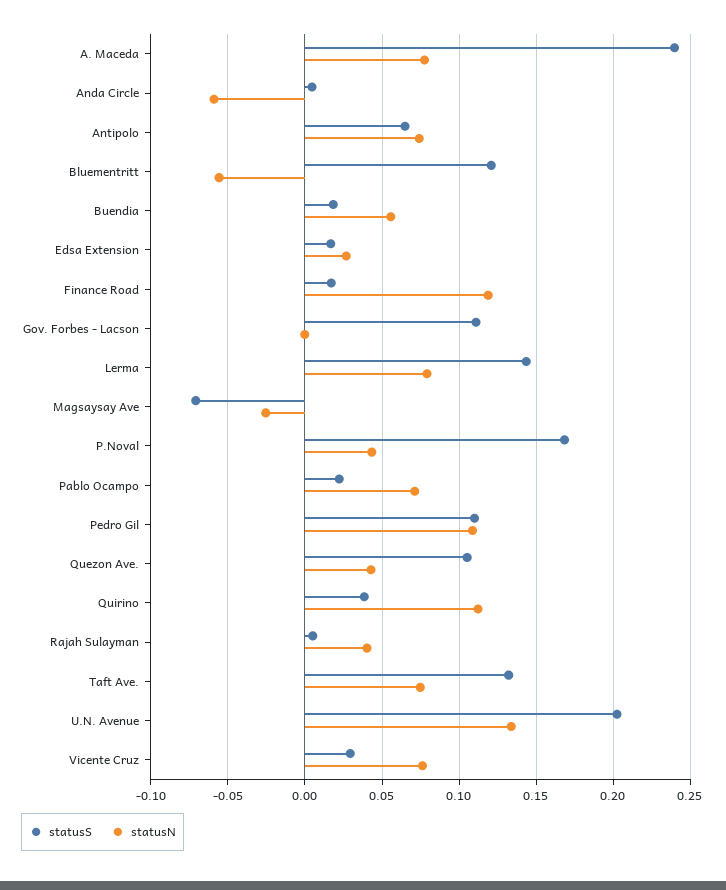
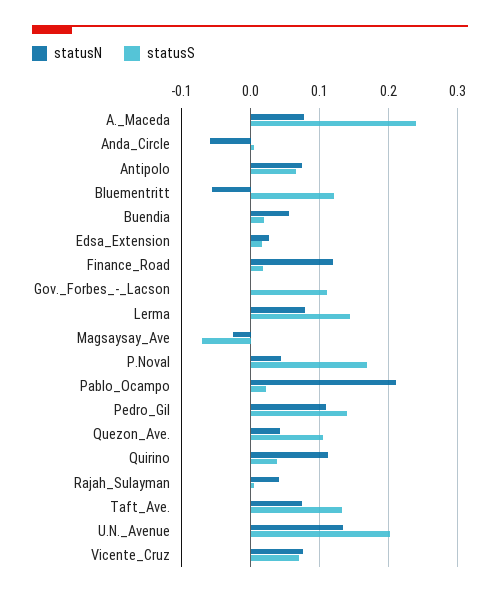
statusN, Pablo Ocampo: 0.07 -> 0.21
statusS, Pedro Gil: 0.11 -> 0.14
statusS, Vicente Cruz: 0.03 -> 0.07

